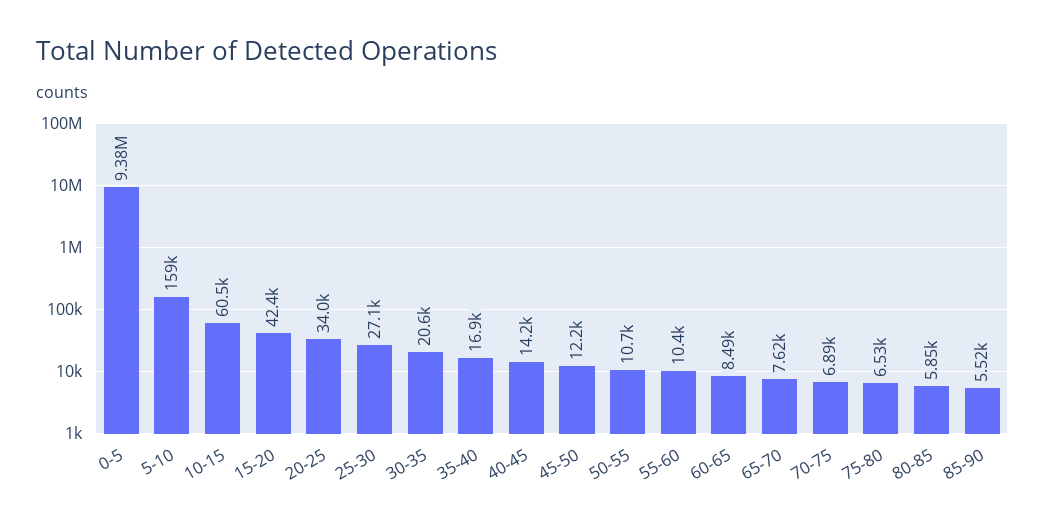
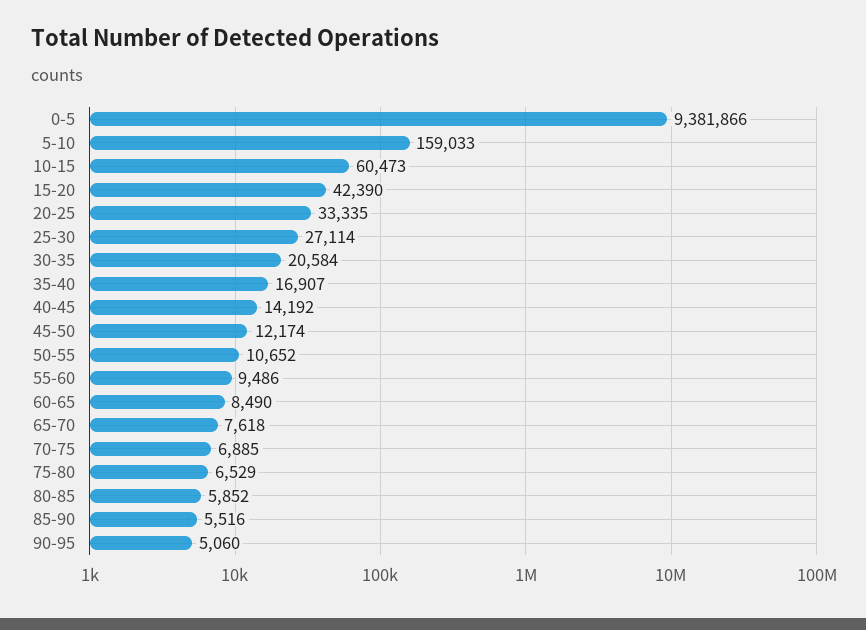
20-25: 34000 -> 33335
55-60: 10400 -> 9486
90-95: none -> 5060

